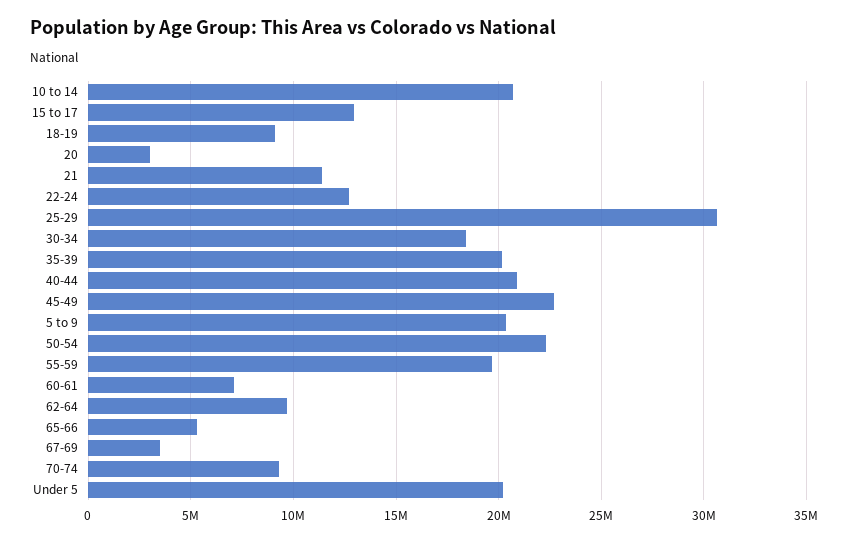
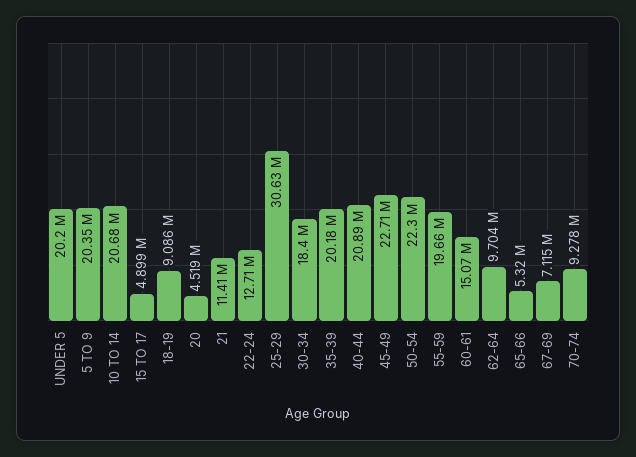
15 to 17: 13000000 -> 4899000
20: 3000000 -> 4519000
60-61: 7000000 -> 15070000
67-69: 3500000 -> 7115000

